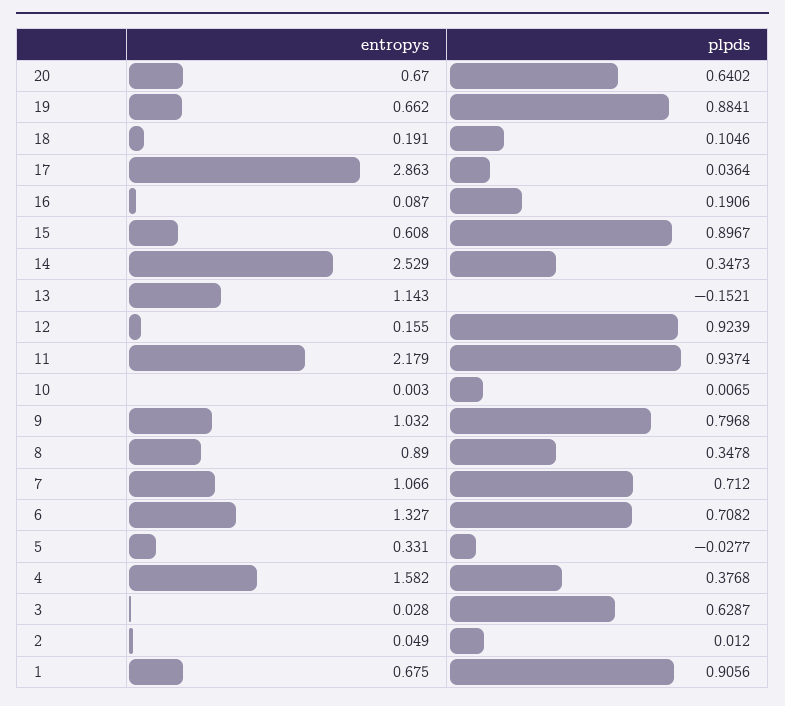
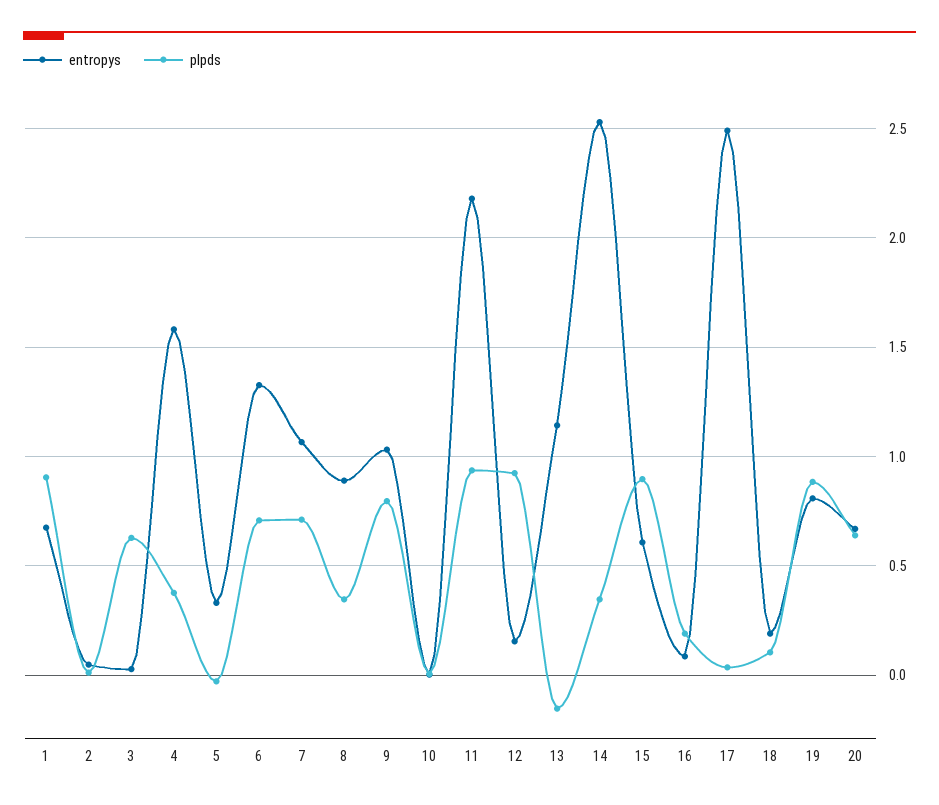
entropys, 19: 0.662 -> 0.8
entropys, 17: 2.863 -> 2.5

